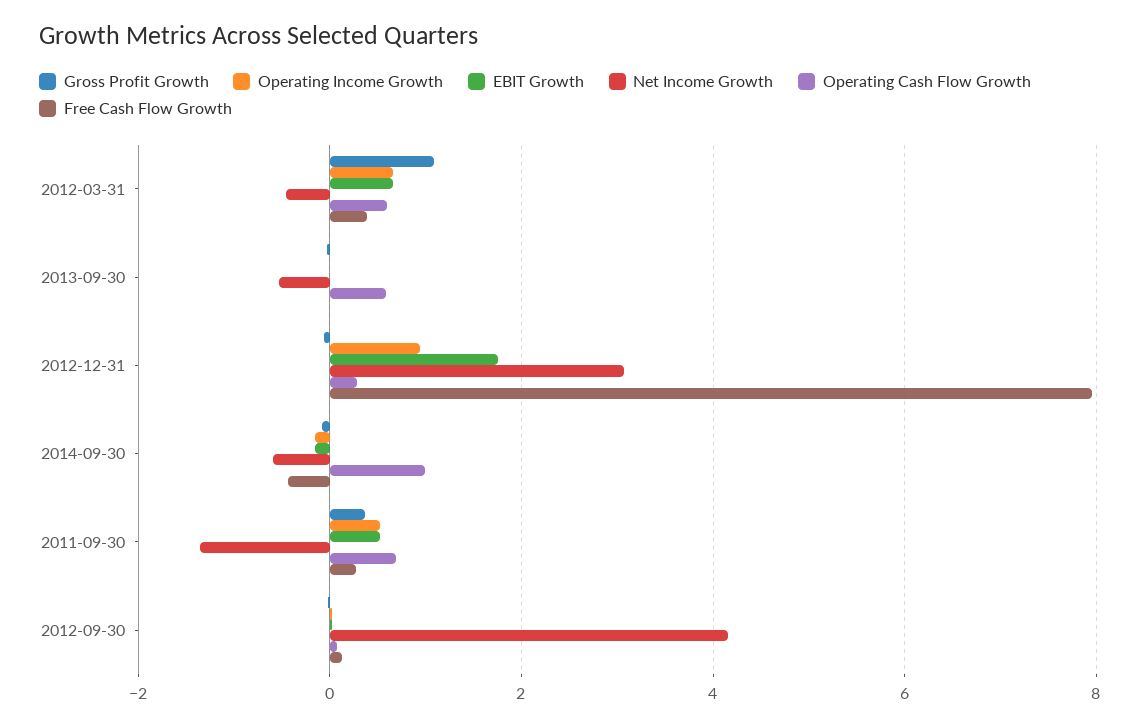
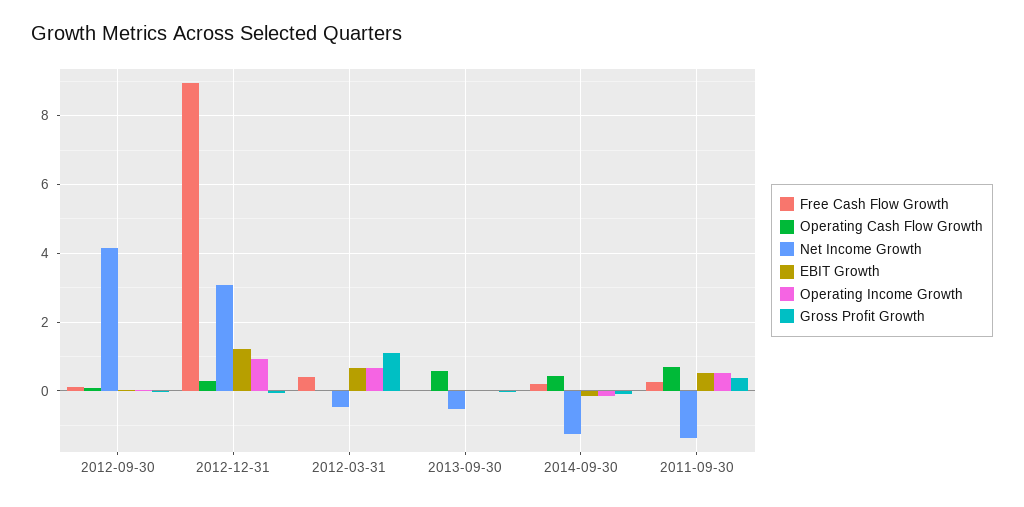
Operating Cash Flow Growth, 2012-03-31: 0.6 -> 0
EBIT Growth, 2012-12-31: 1.8 -> 1.2
Free Cash Flow Growth, 2012-12-31: 8 -> 9
Net Income Growth, 2014-09-30: -0.6 -> -1.2
Operating Cash Flow Growth, 2014-09-30: 1 -> 0.4
Free Cash Flow Growth, 2014-09-30: -0.4 -> 0.2

